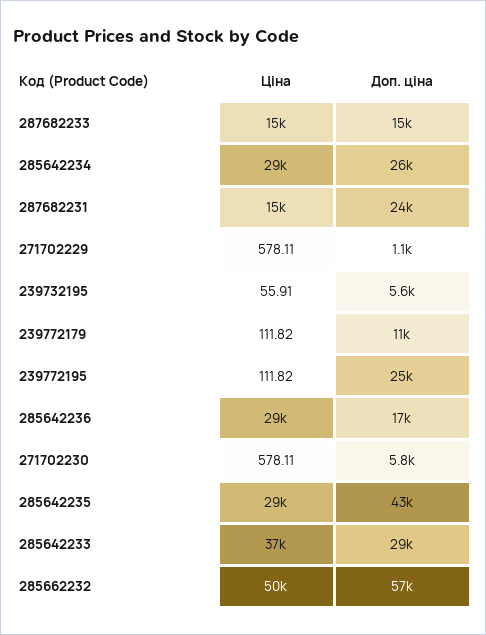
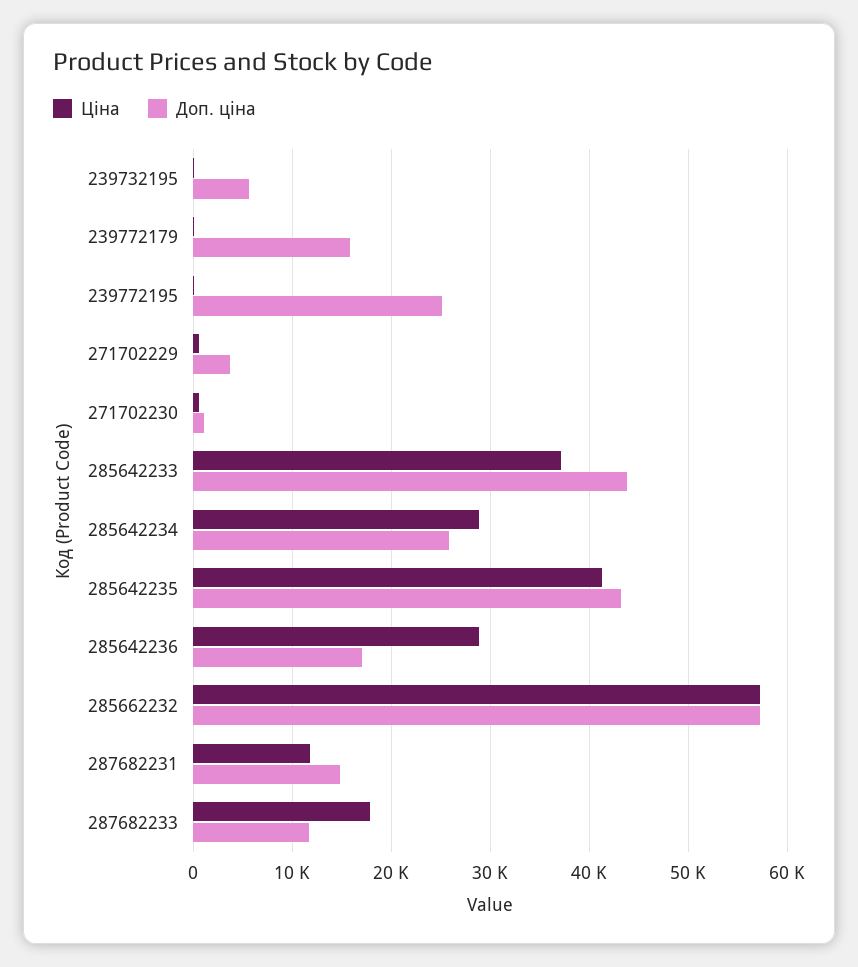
Ціна, 287682233: 15000 -> 18000
Доп. ціна, 287682233: 15000 -> 12000
Ціна, 287682231: 15000 -> 12000
Доп. ціна, 287682231: 24000 -> 15000
Доп. ціна, 271702229: 1100 -> 4000
Доп. ціна, 239772179: 11000 -> 16000
Доп. ціна, 271702230: 5800 -> 1000
Ціна, 285642235: 29000 -> 41000
Доп. ціна, 285642233: 29000 -> 44000
Ціна, 285662232: 50000 -> 57000

